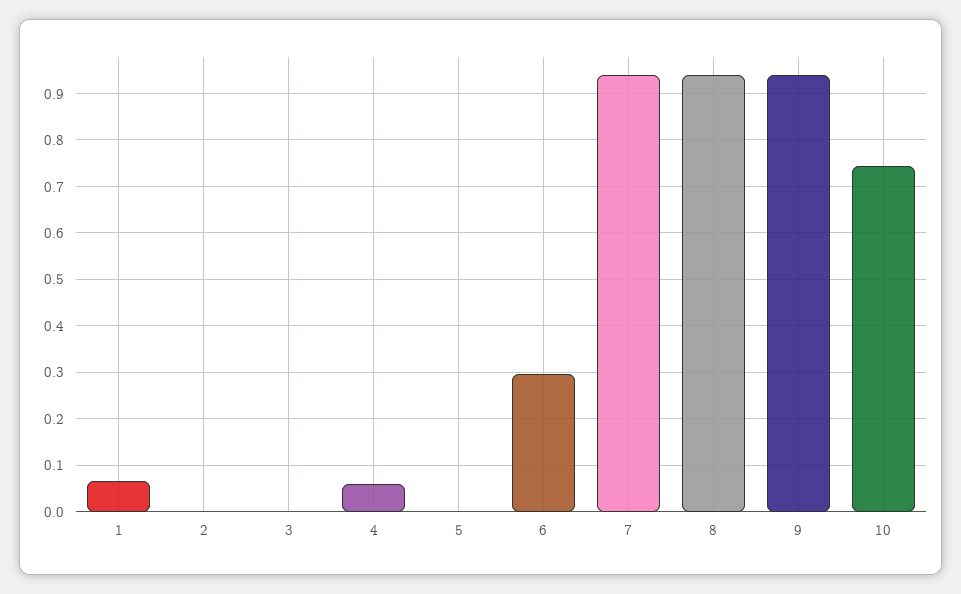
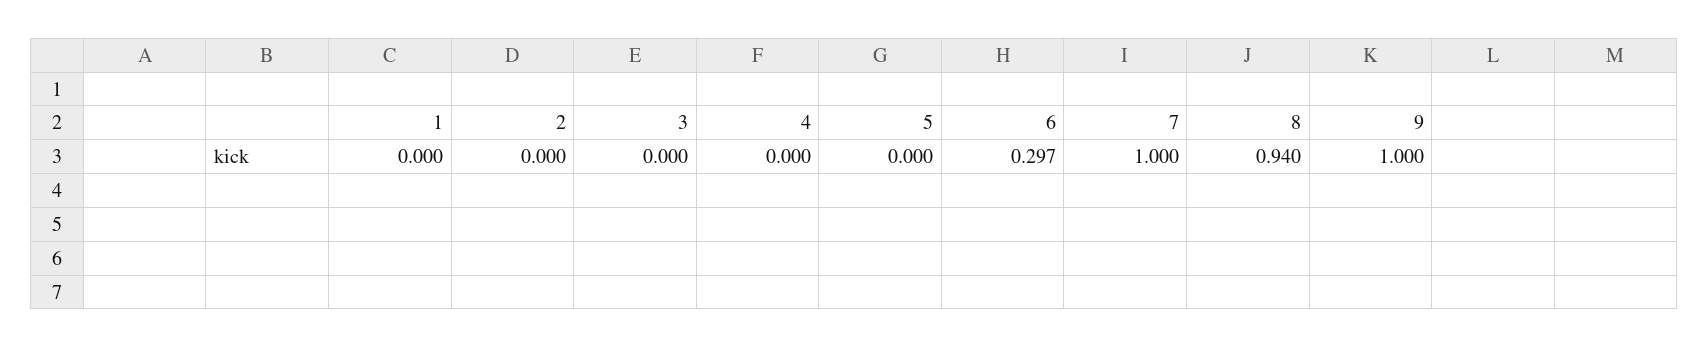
1: 0.06 -> 0
4: 0.06 -> 0
7: 0.94 -> 1
9: 0.94 -> 1
10: 0.74 -> none

